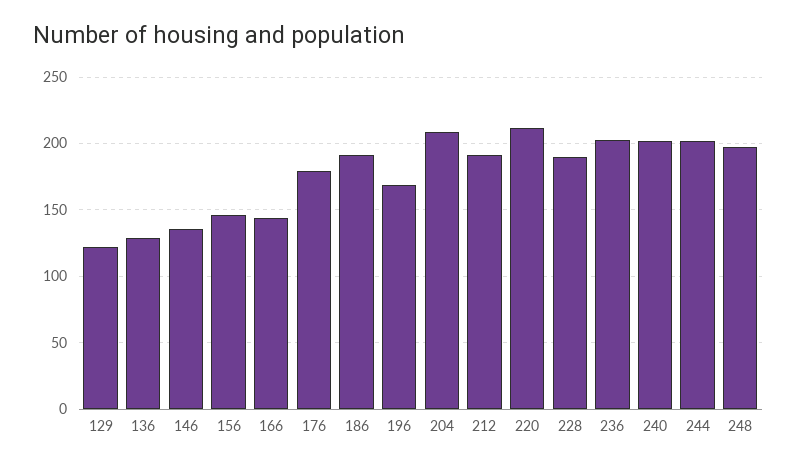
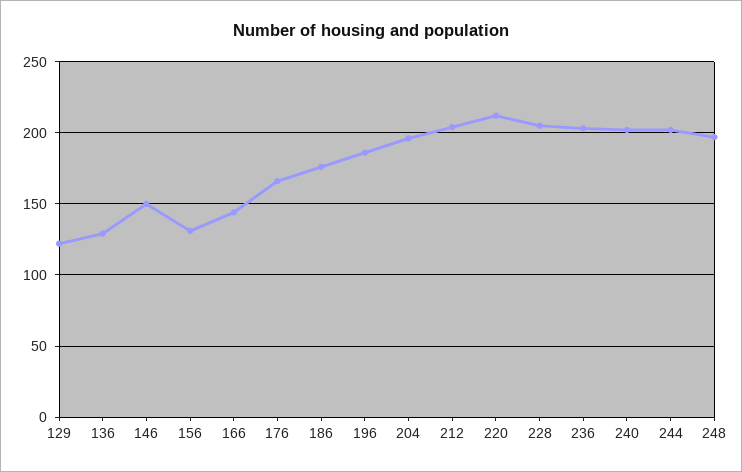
146: 135 -> 150
156: 145 -> 130
176: 180 -> 165
186: 190 -> 175
196: 170 -> 185
204: 210 -> 195
212: 190 -> 205
228: 190 -> 205

